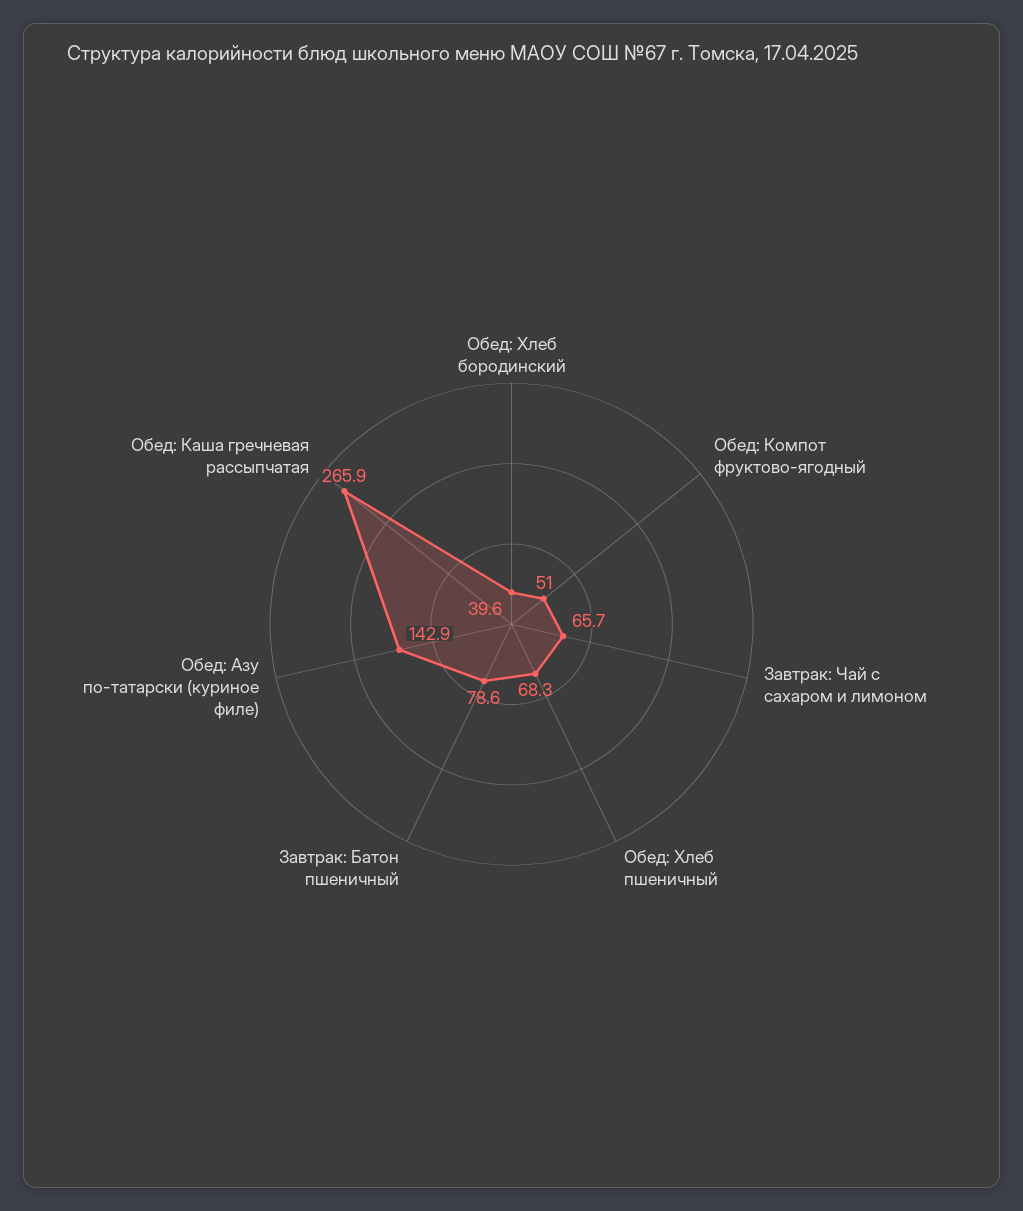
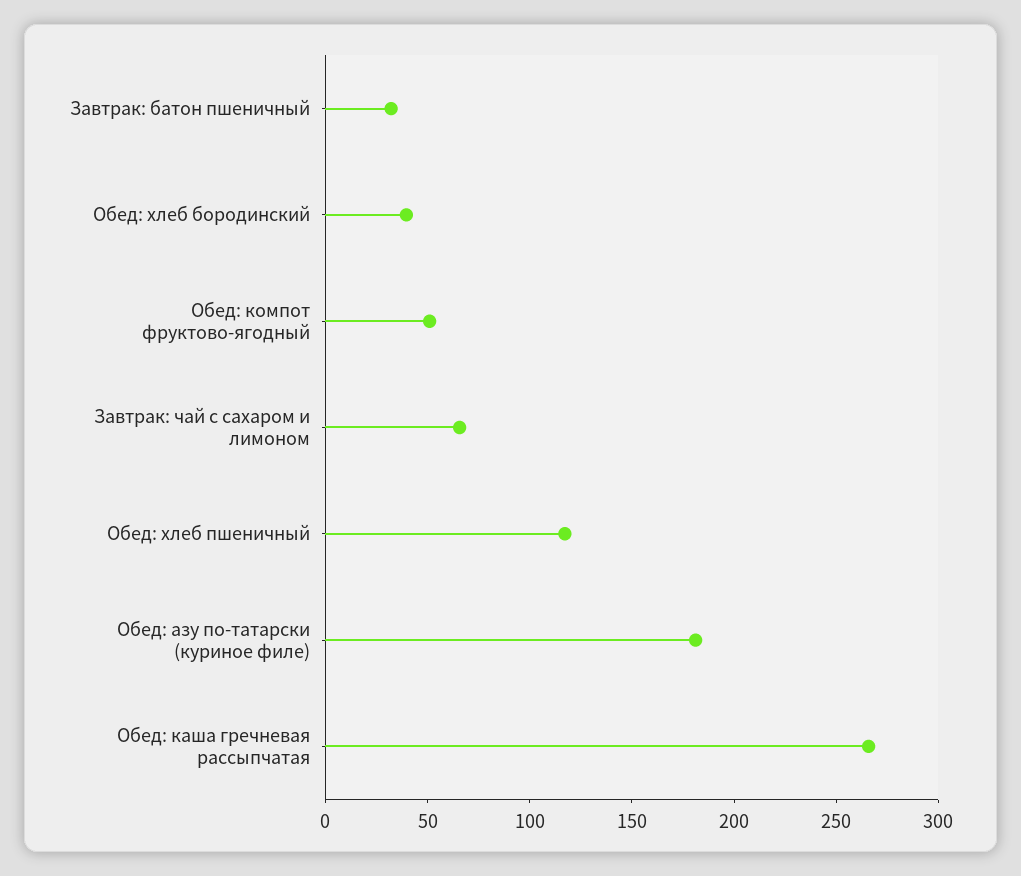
Обед: Хлеб пшеничный: 68.3 -> 120
Завтрак: Батон пшеничный: 78.6 -> 30
Обед: Азу по-татарски (куриное филе): 142.9 -> 180

